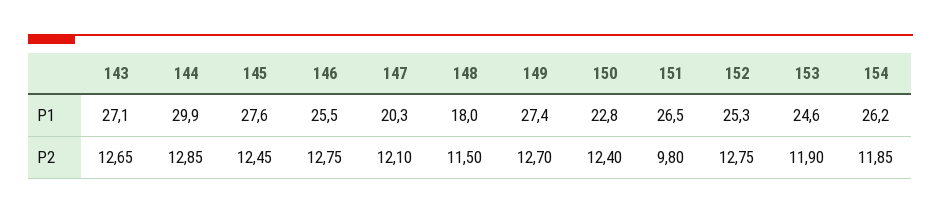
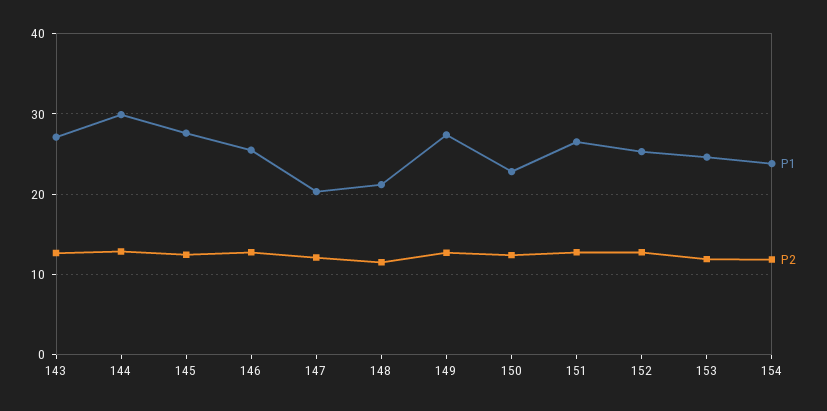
P1, 148: 18 -> 21
P1, 154: 26.2 -> 24
P2, 151: 9.8 -> 13

